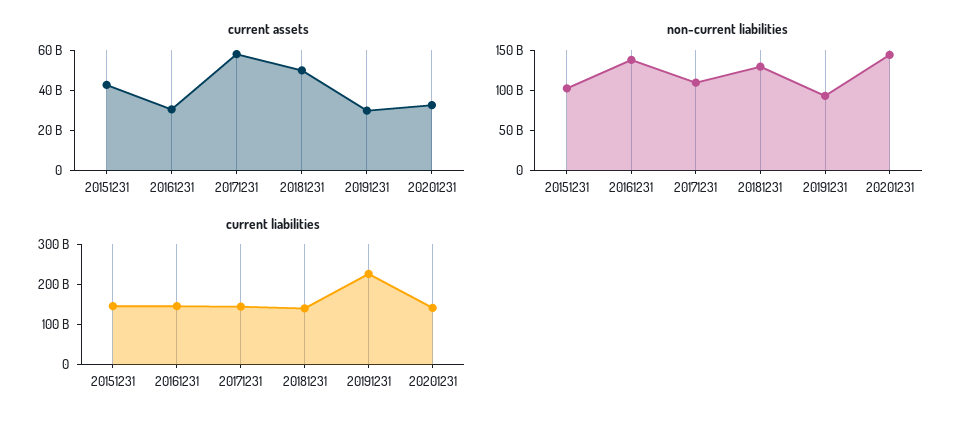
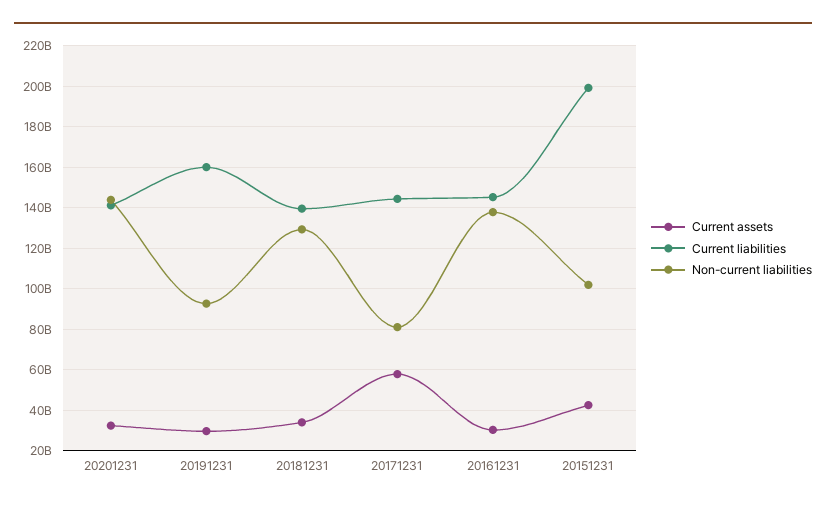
current assets, 20181231: 50000000000 -> 35000000000
non-current liabilities, 20171231: 110000000000 -> 80000000000
current liabilities, 20151231: 140000000000 -> 200000000000
current liabilities, 20191231: 220000000000 -> 160000000000

